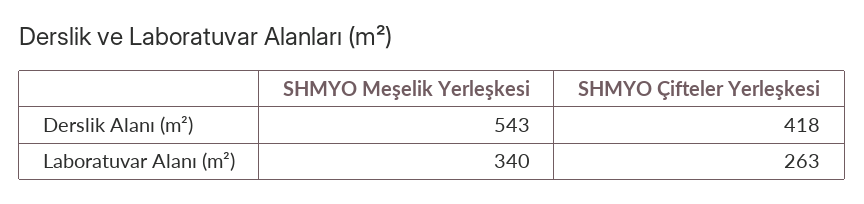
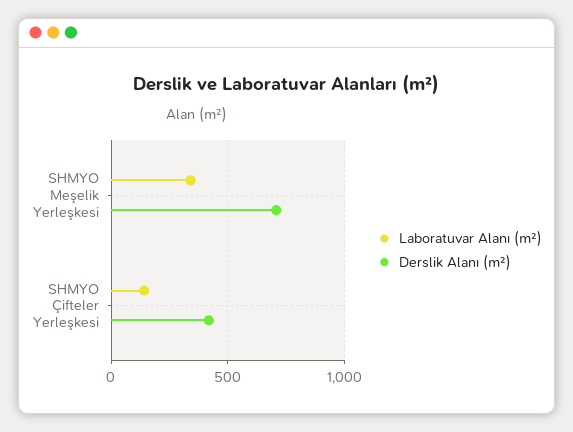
Derslik Alanı (m²), SHMYO Meşelik Yerleşkesi: 543 -> 700
Laboratuvar Alanı (m²), SHMYO Çifteler Yerleşkesi: 263 -> 150

